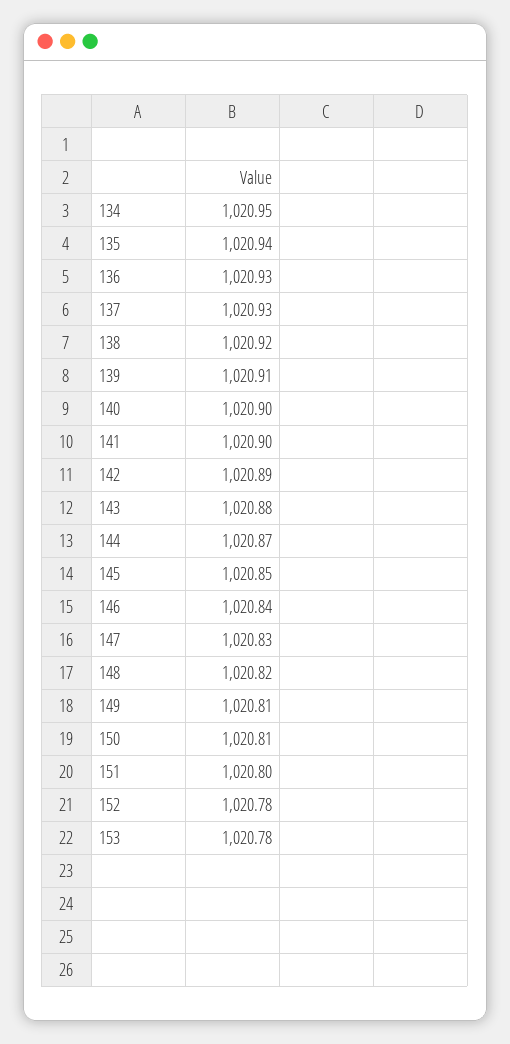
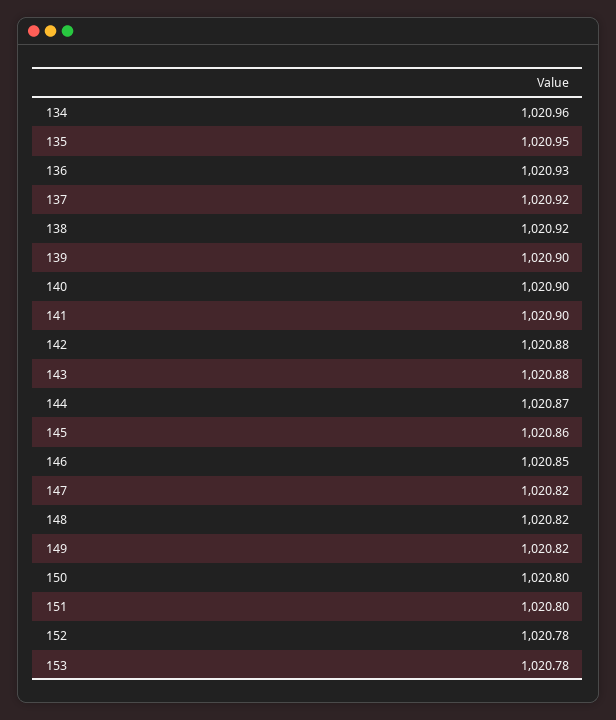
134: 1020.95 -> 1020.96
135: 1020.94 -> 1020.95
137: 1020.93 -> 1020.92
139: 1020.91 -> 1020.9
142: 1020.89 -> 1020.88
145: 1020.85 -> 1020.86
146: 1020.84 -> 1020.85
147: 1020.83 -> 1020.82
149: 1020.81 -> 1020.82
150: 1020.81 -> 1020.8

